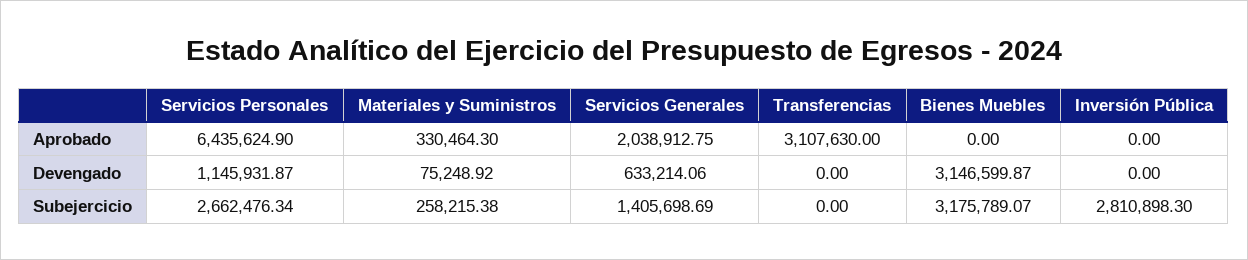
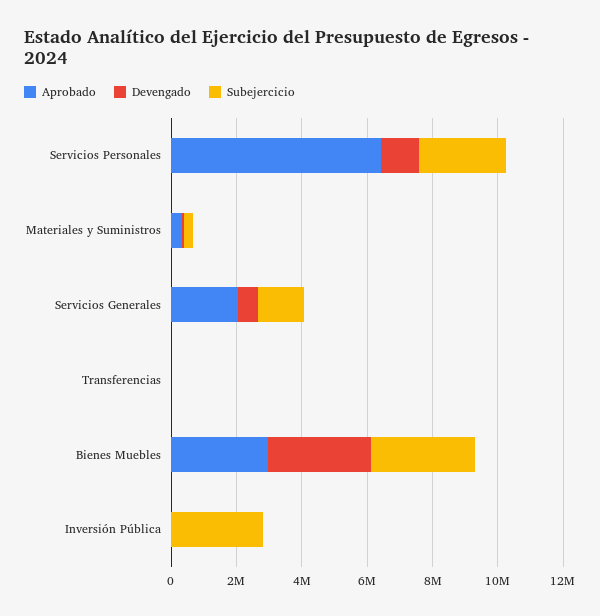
Aprobado, Transferencias: 3107630 -> 0
Aprobado, Bienes Muebles: 0 -> 3000000

